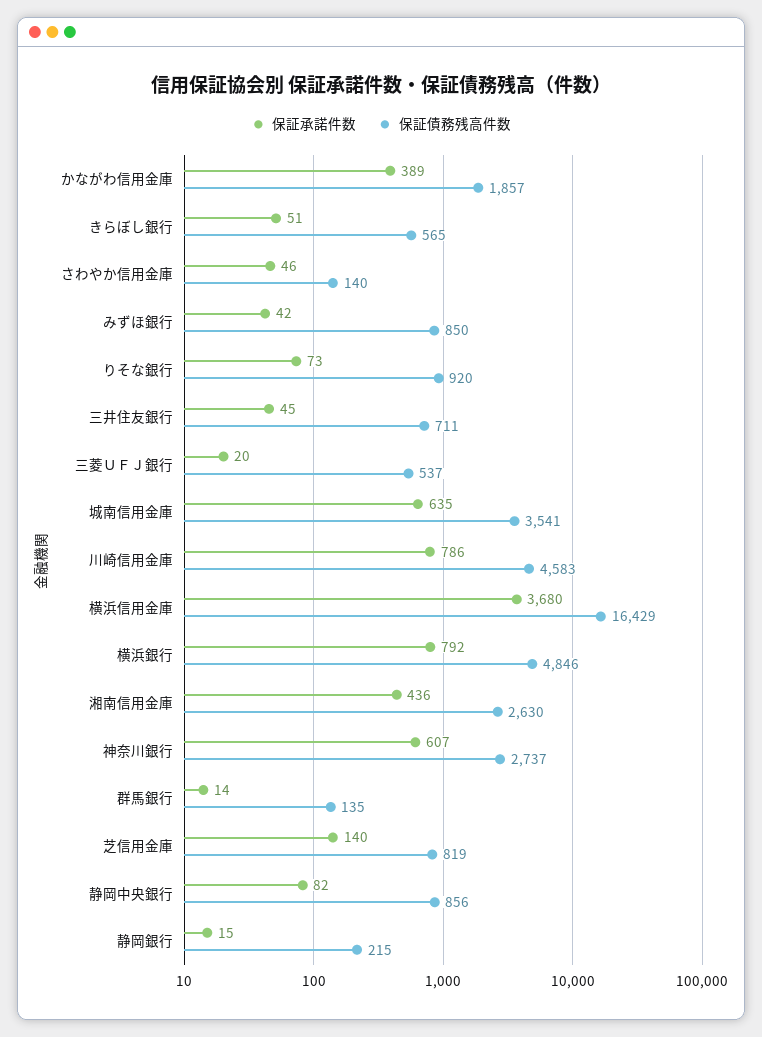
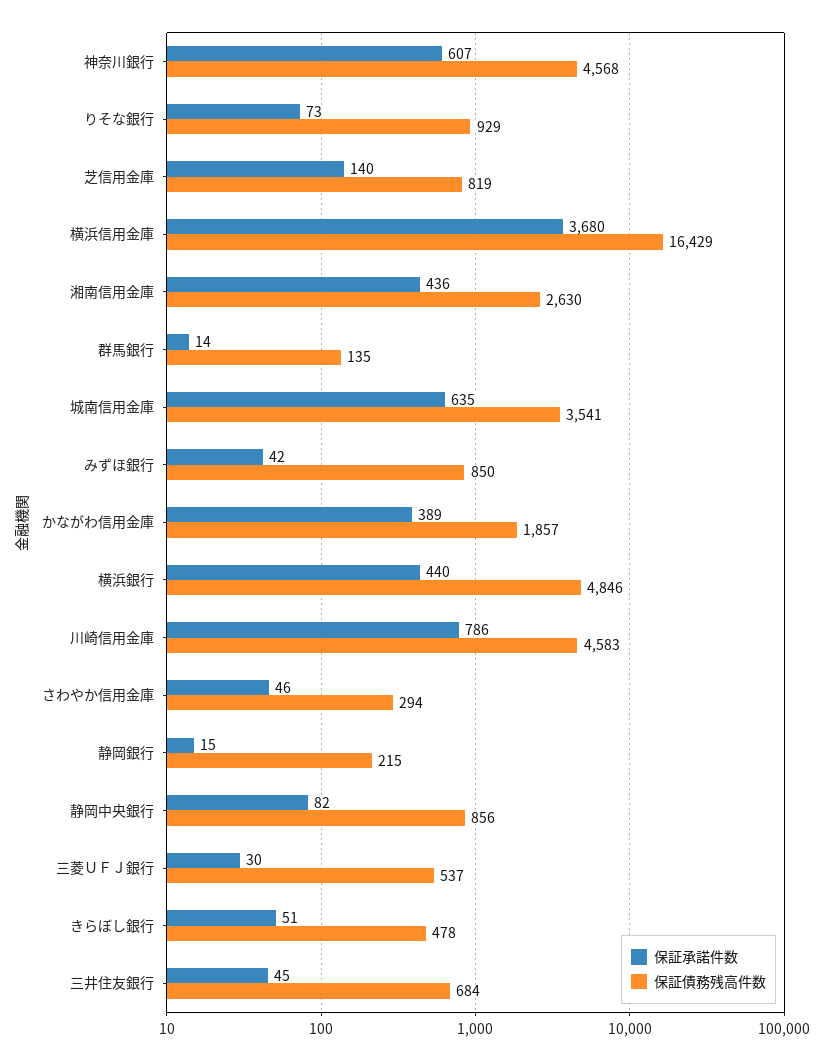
保証債務残高件数, きらぼし銀行: 565 -> 478
保証債務残高件数, さわやか信用金庫: 140 -> 294
保証債務残高件数, りそな銀行: 920 -> 929
保証債務残高件数, 三井住友銀行: 711 -> 684
保証承諾件数, 三菱ＵＦＪ銀行: 20 -> 30
保証承諾件数, 横浜銀行: 792 -> 440
保証債務残高件数, 神奈川銀行: 2737 -> 4568

